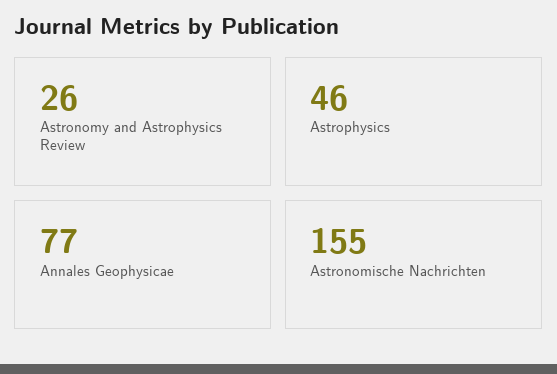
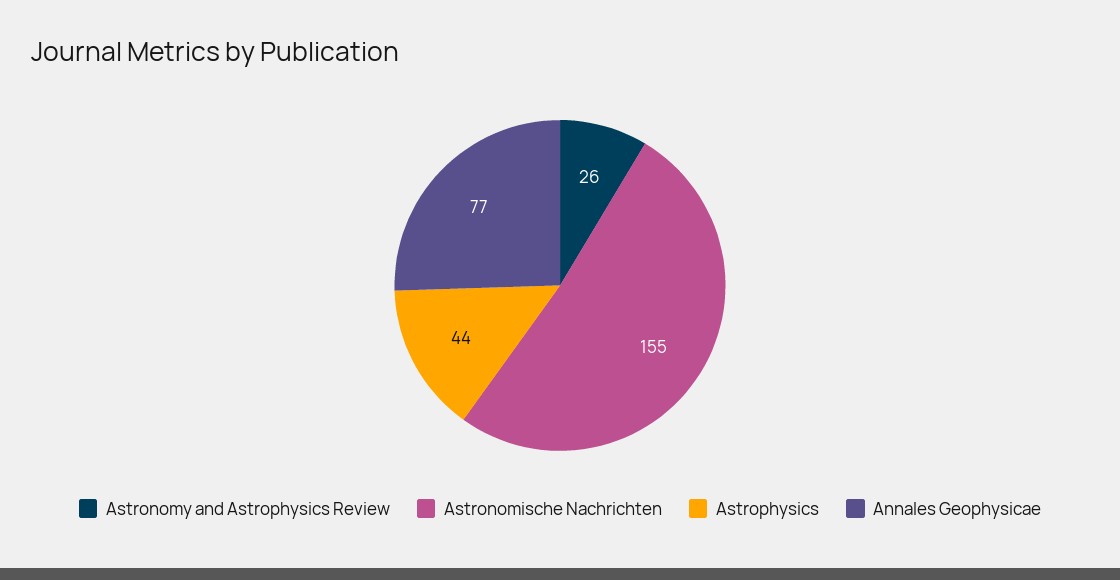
Astrophysics: 46 -> 44

